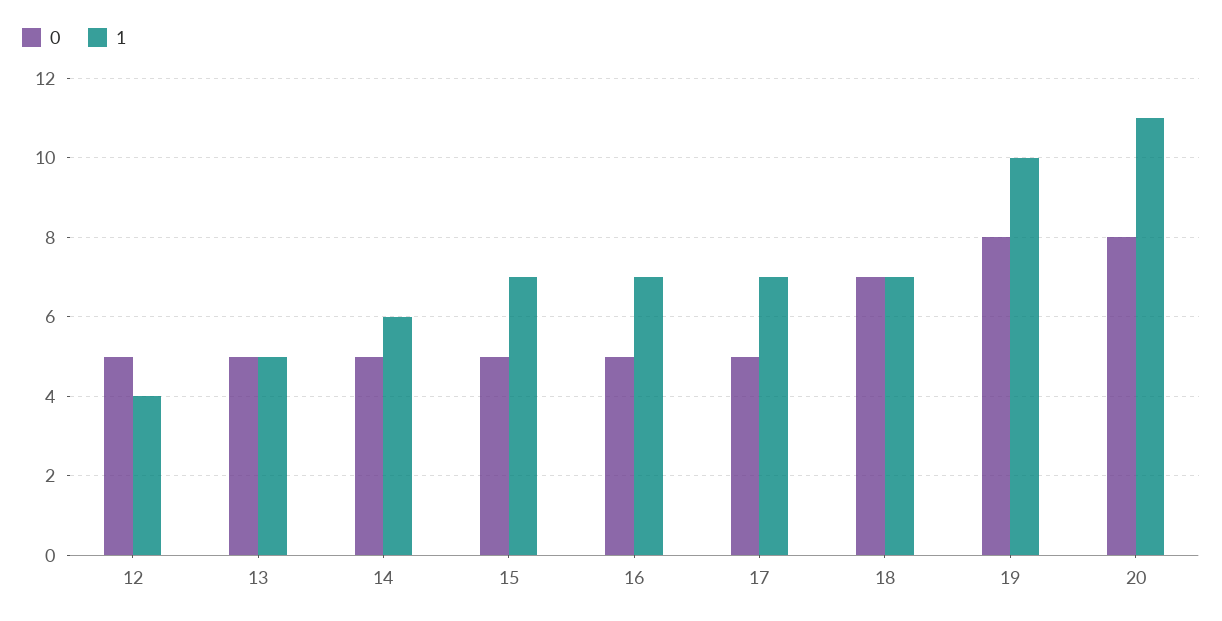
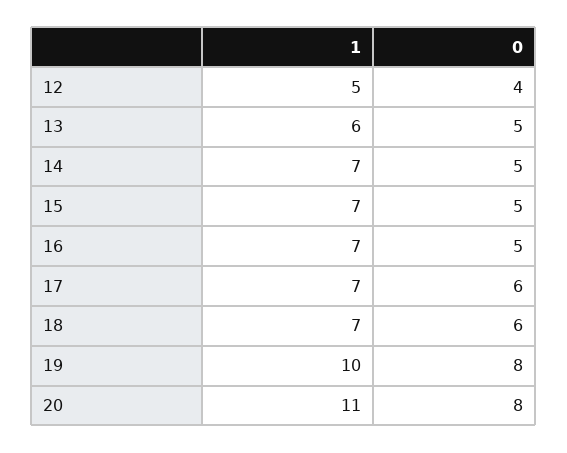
0, 12: 5 -> 4
1, 12: 4 -> 5
1, 13: 5 -> 6
1, 14: 6 -> 7
0, 17: 5 -> 6
0, 18: 7 -> 6

